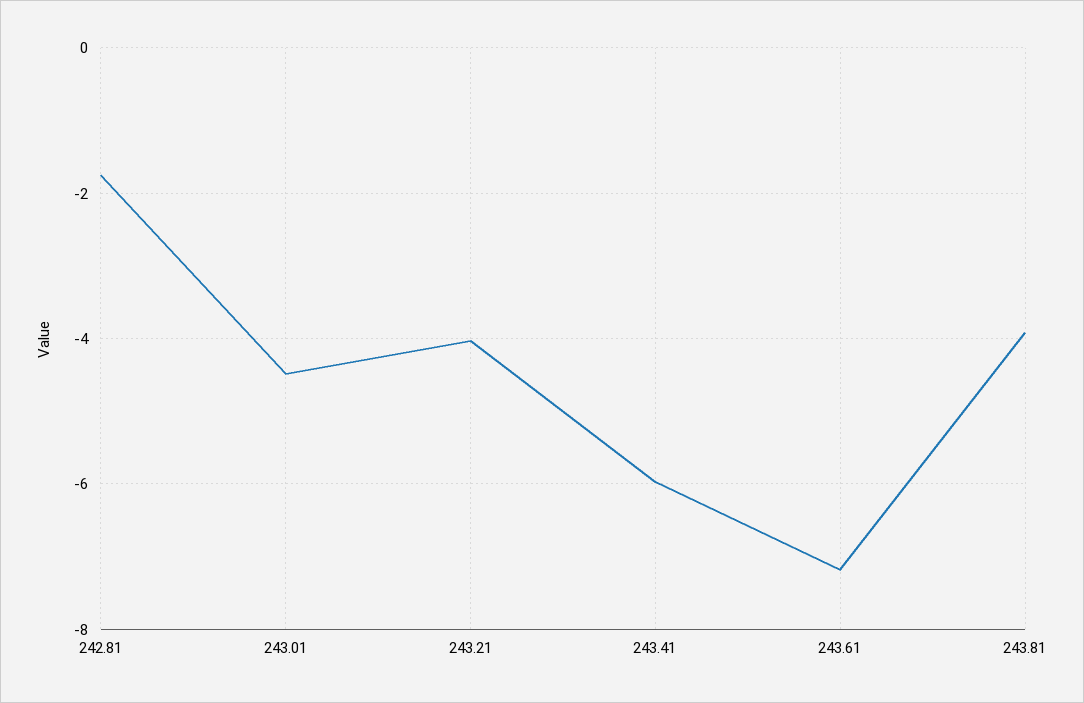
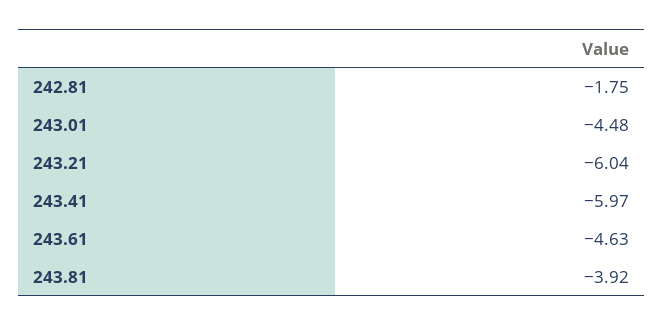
243.21: -4 -> -6.04
243.61: -7.2 -> -4.63

